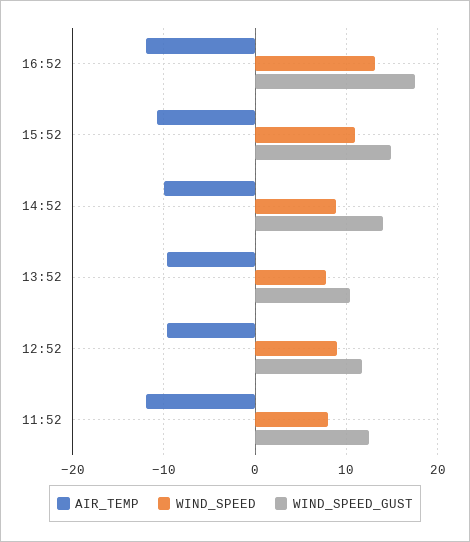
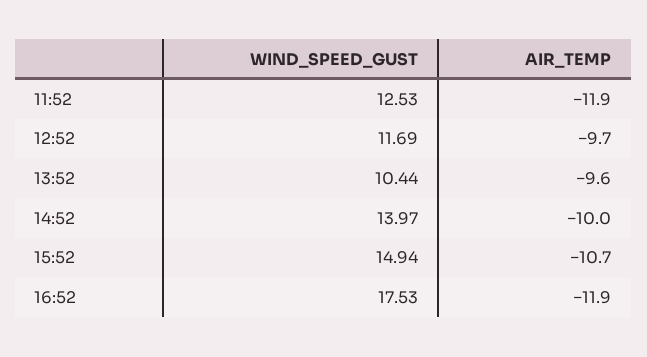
WIND_SPEED, 16:52: 13 -> none
WIND_SPEED, 15:52: 11 -> none
WIND_SPEED, 14:52: 9 -> none
WIND_SPEED, 13:52: 8 -> none
WIND_SPEED, 12:52: 9 -> none
WIND_SPEED, 11:52: 8 -> none

